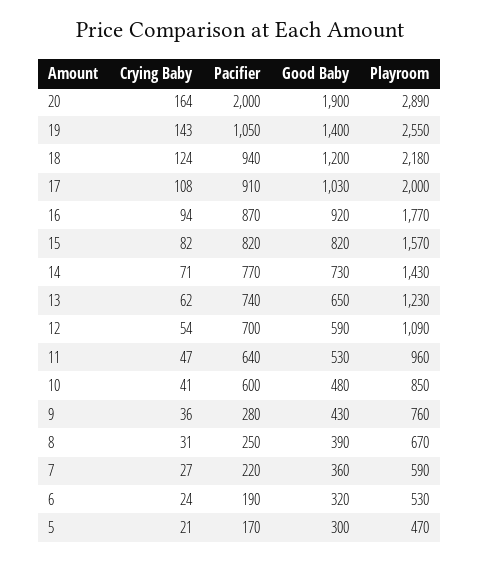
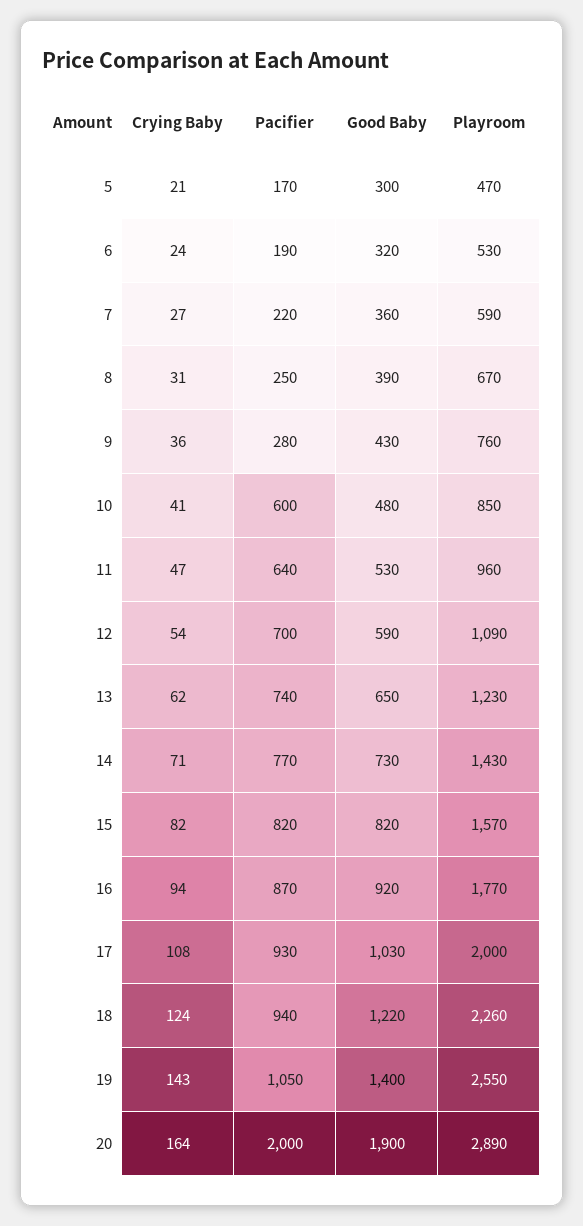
Good Baby, 18: 1200 -> 1220
Playroom, 18: 2180 -> 2260
Pacifier, 17: 910 -> 930

